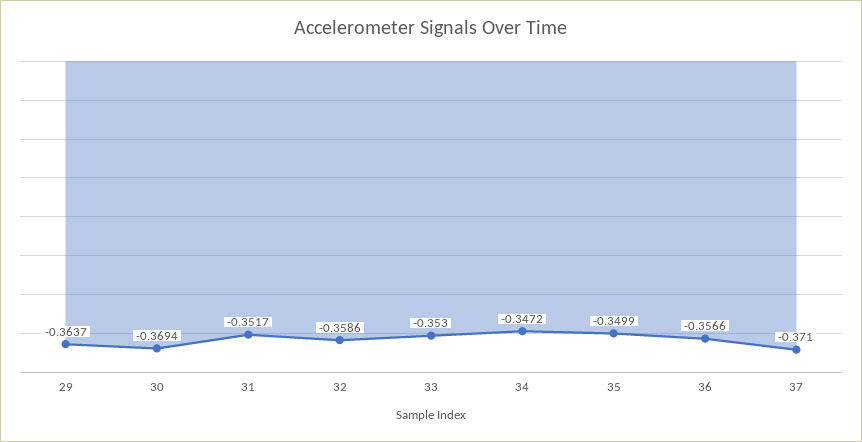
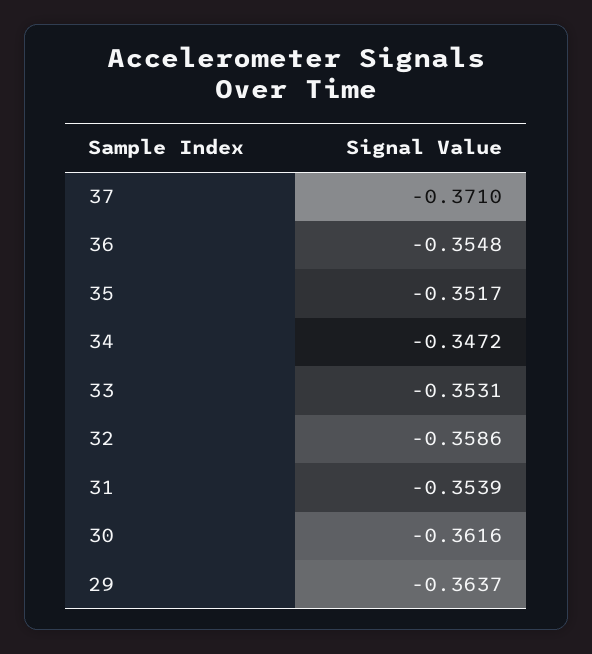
30: -0.3694 -> -0.3616
31: -0.3517 -> -0.3539
33: -0.353 -> -0.3531
35: -0.3499 -> -0.3517
36: -0.3566 -> -0.3548

